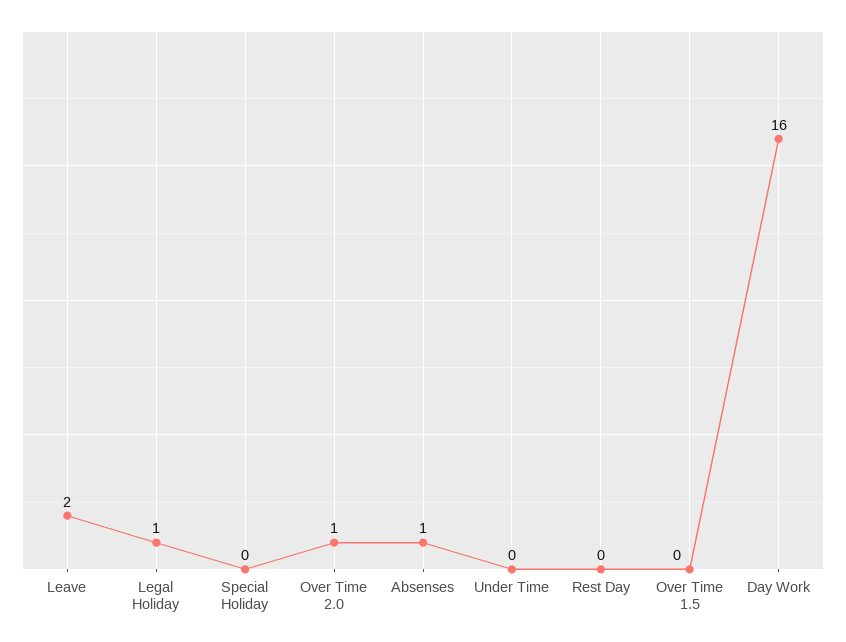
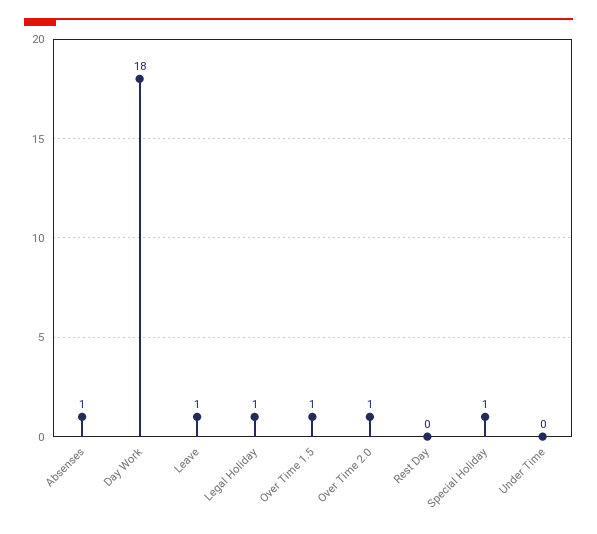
Leave: 2 -> 1
Special Holiday: 0 -> 1
Over Time 1.5: 0 -> 1
Day Work: 16 -> 18

